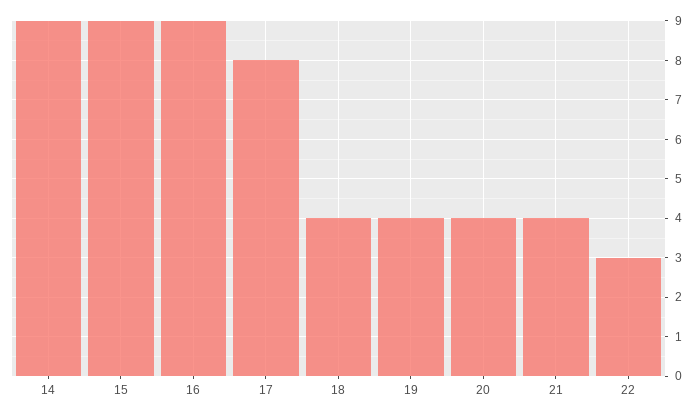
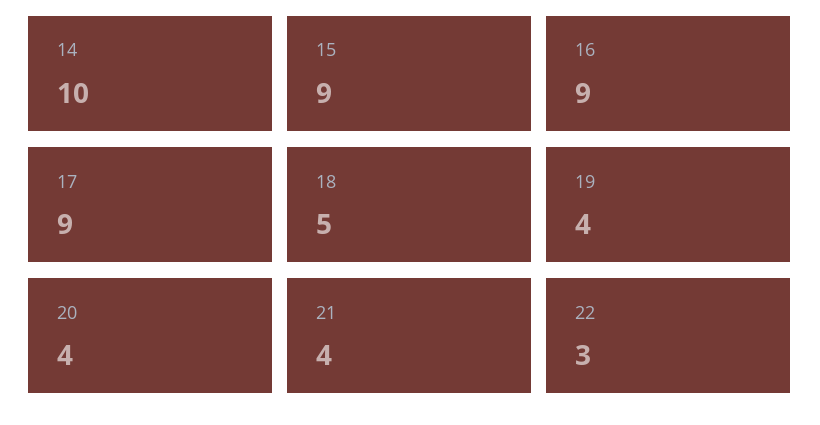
14: 9 -> 10
17: 8 -> 9
18: 4 -> 5

